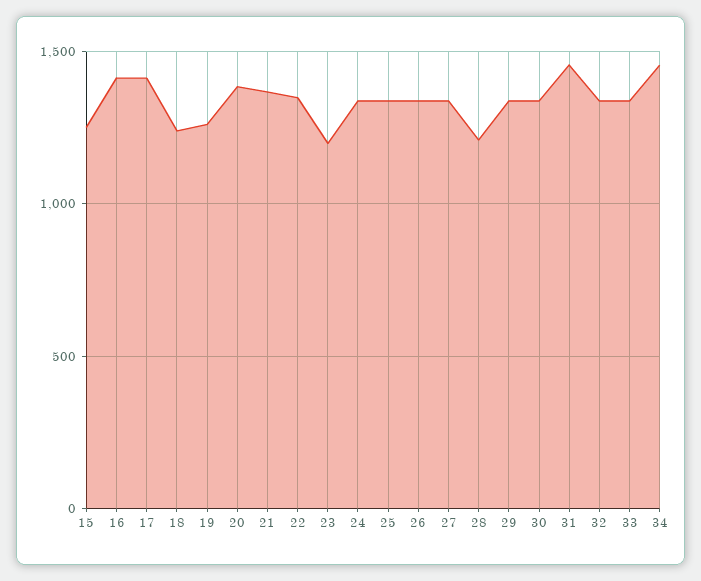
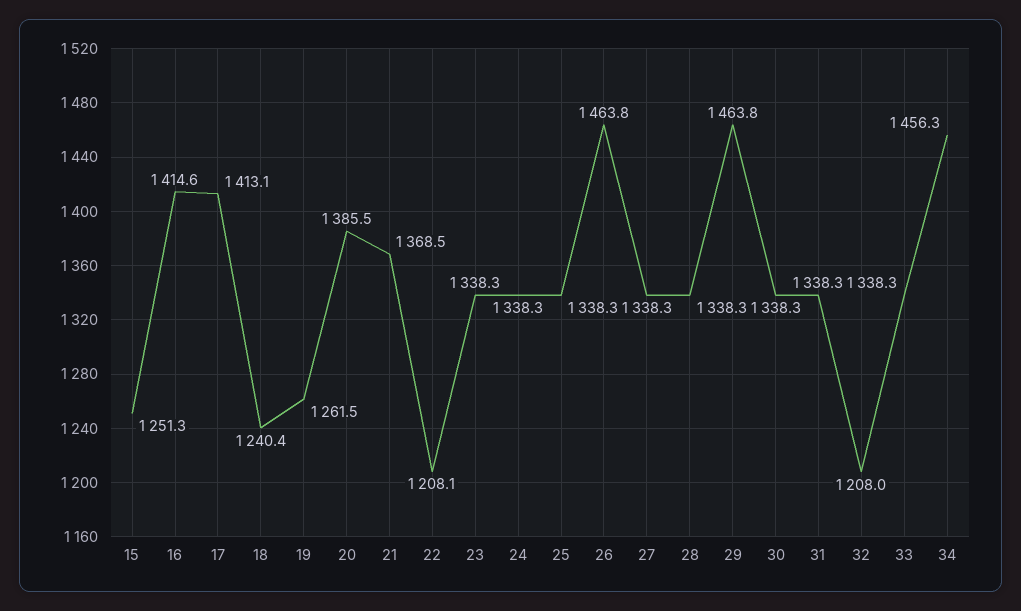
22: 1350 -> 1208.1
23: 1200 -> 1338.3
26: 1350 -> 1463.8
28: 1200 -> 1338.3
29: 1350 -> 1463.8
31: 1450 -> 1338.3
32: 1350 -> 1208

